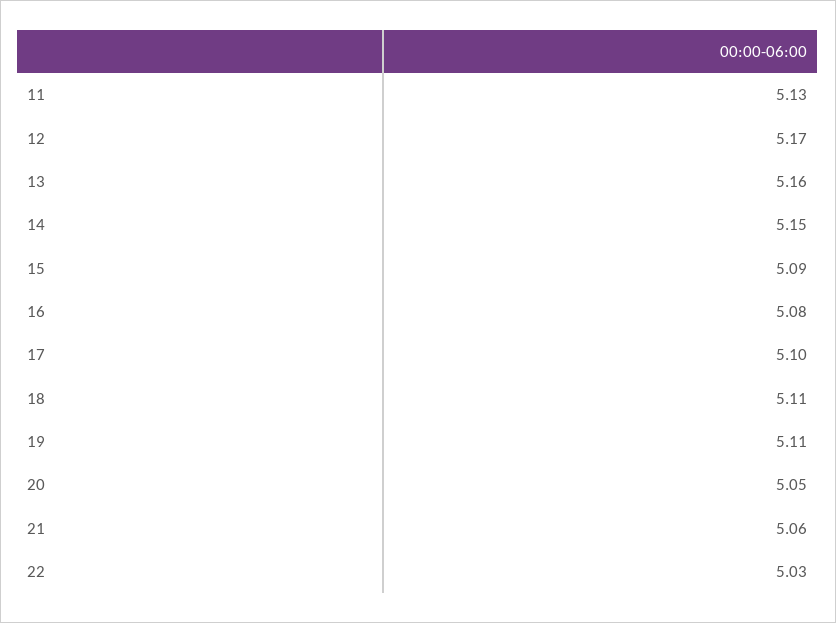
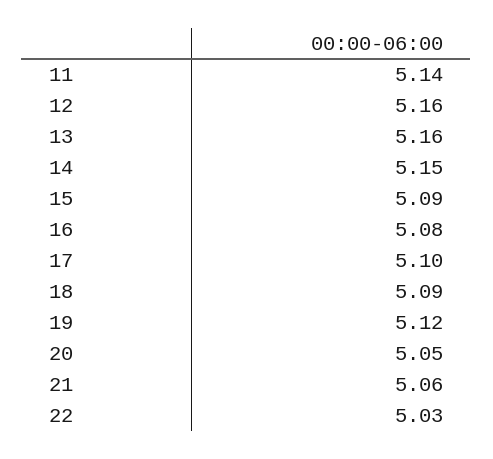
11: 5.13 -> 5.14
12: 5.17 -> 5.16
18: 5.11 -> 5.09
19: 5.11 -> 5.12

